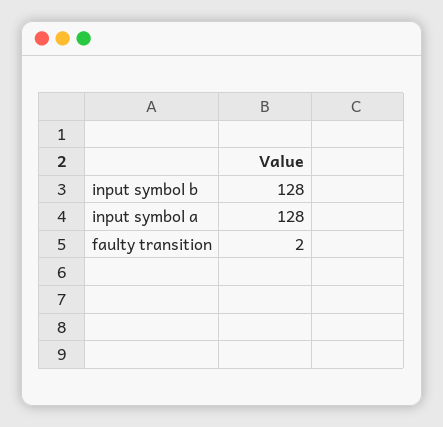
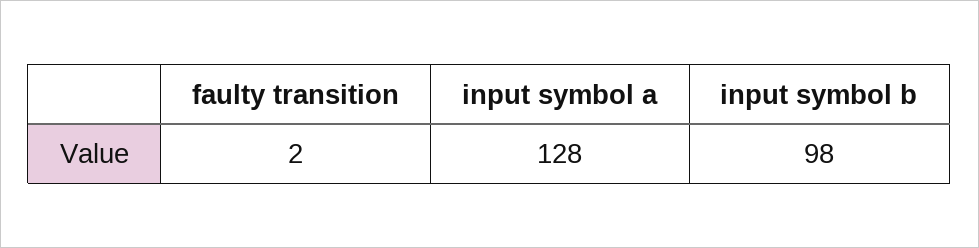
input symbol b: 128 -> 98

